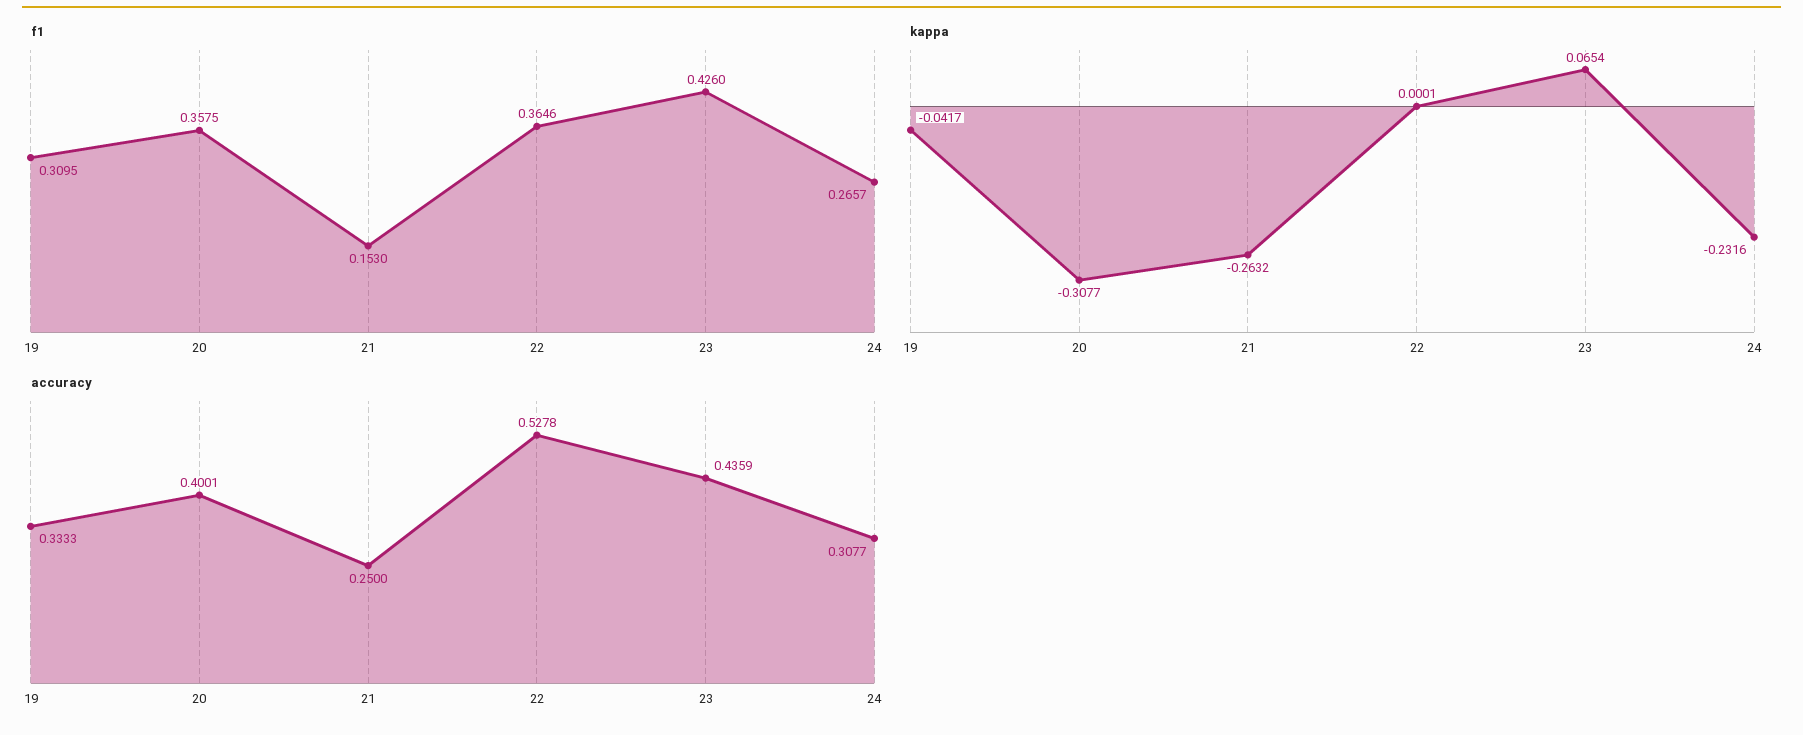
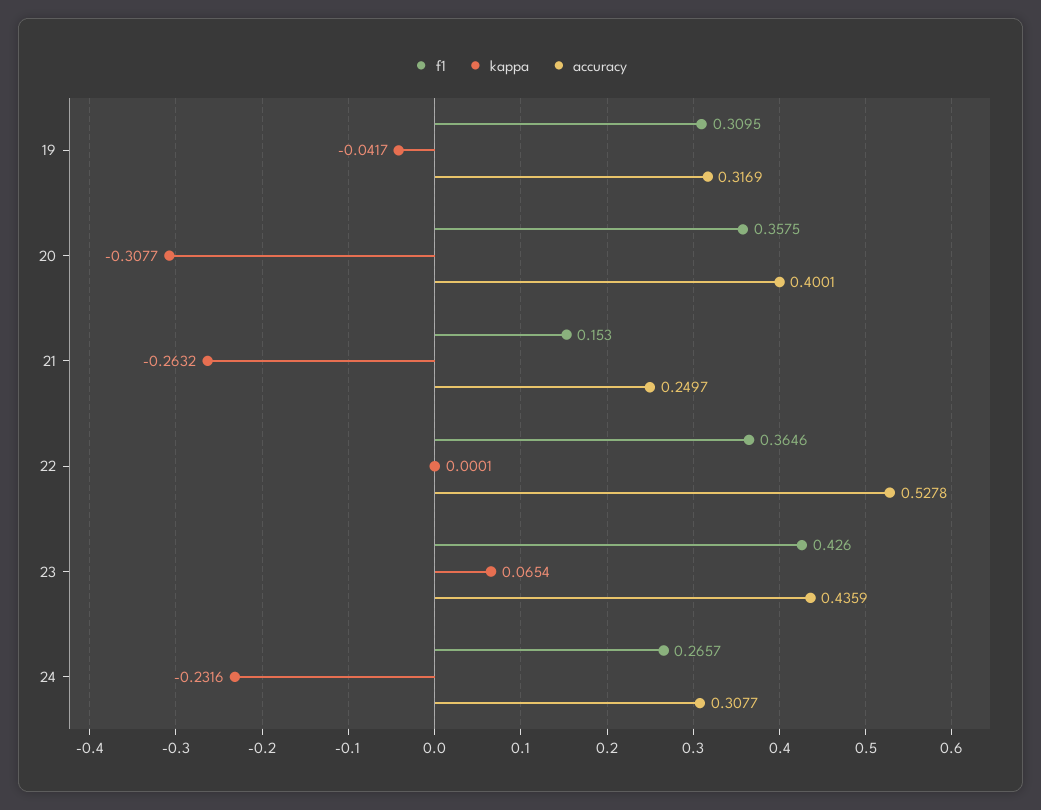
accuracy, 19: 0.3333 -> 0.3169
accuracy, 21: 0.25 -> 0.2497

